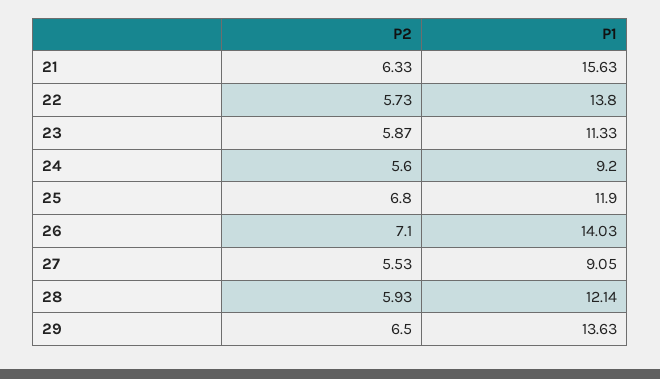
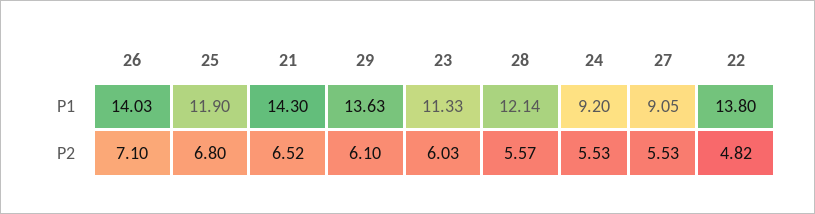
P2, 21: 6.33 -> 6.52
P1, 21: 15.63 -> 14.3
P2, 22: 5.73 -> 4.82
P2, 23: 5.87 -> 6.03
P2, 24: 5.6 -> 5.53
P2, 28: 5.93 -> 5.57
P2, 29: 6.5 -> 6.1

